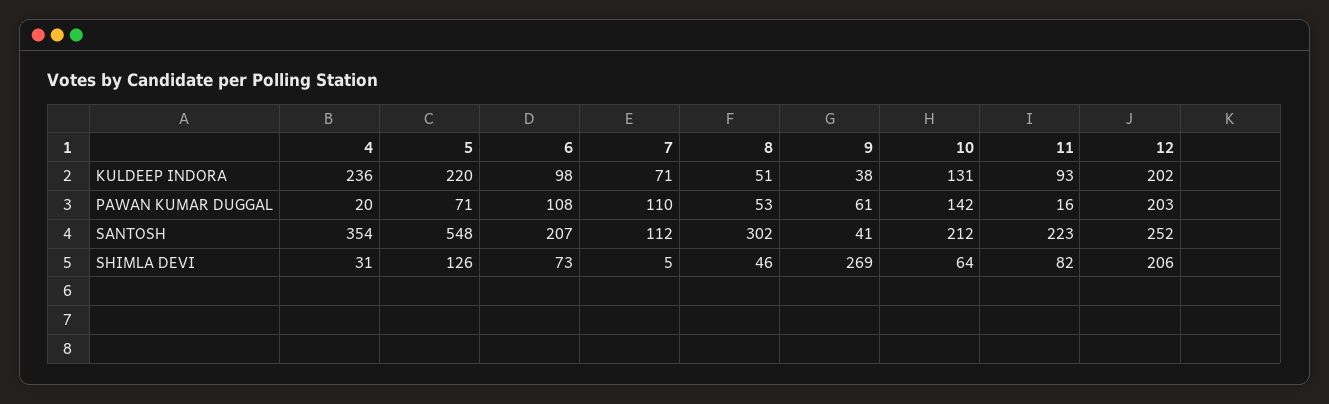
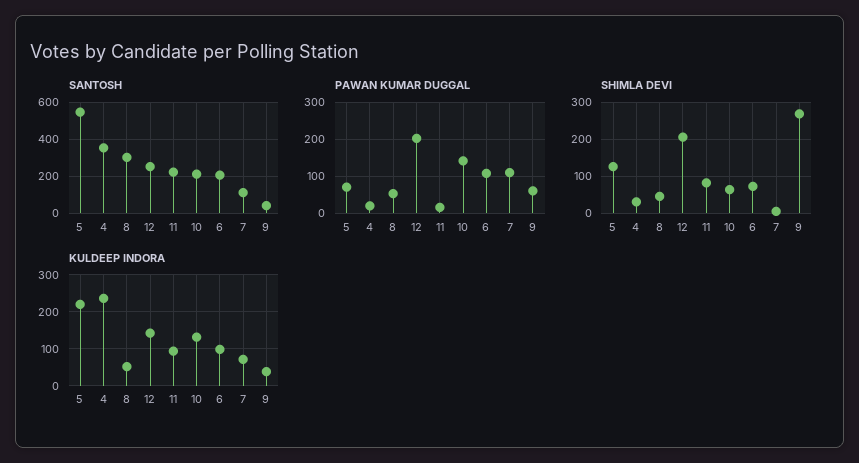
KULDEEP INDORA, 12: 202 -> 140

